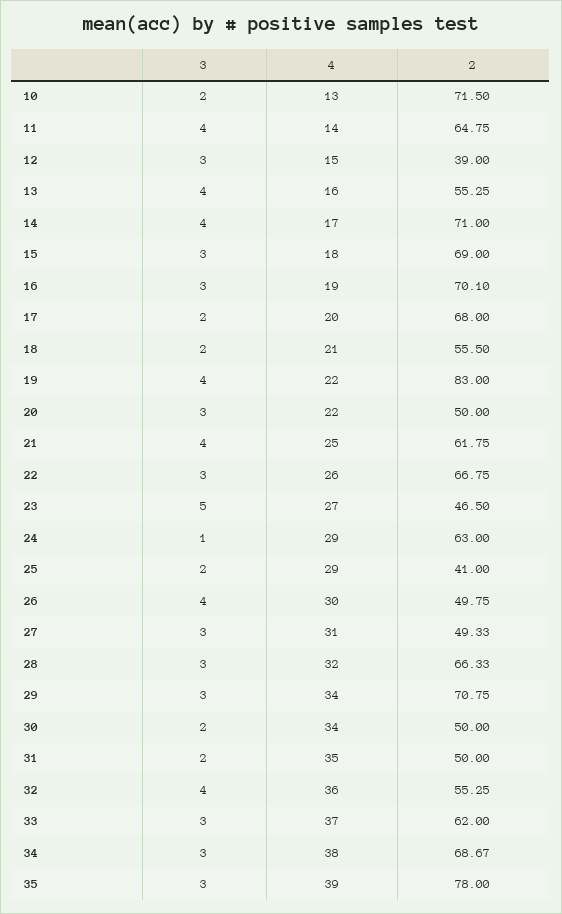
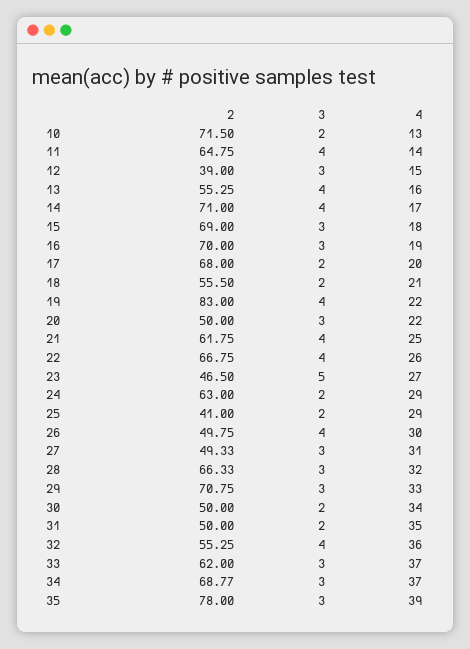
2, 16: 70.1 -> 70
3, 22: 3 -> 4
3, 24: 1 -> 2
4, 29: 34 -> 33
4, 34: 38 -> 37
2, 34: 68.67 -> 68.77

